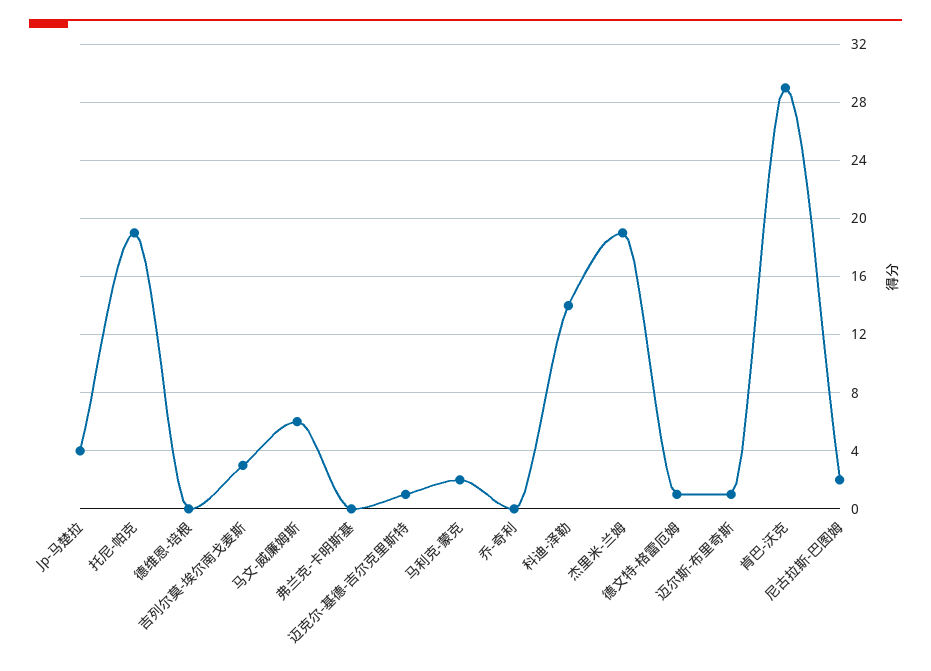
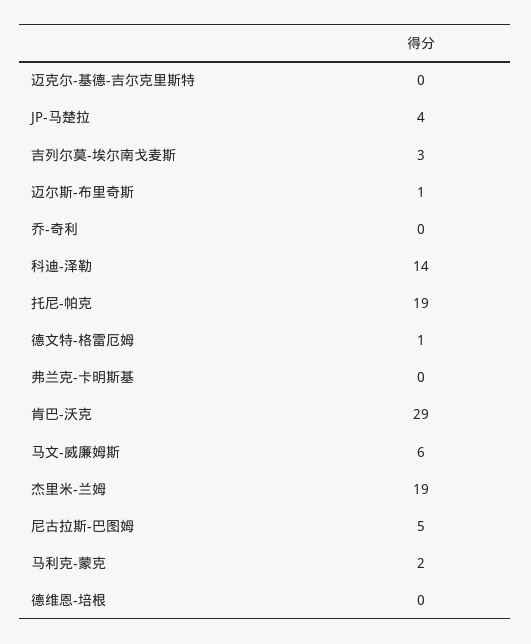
迈克尔-基德-吉尔克里斯特: 1 -> 0
尼古拉斯-巴图姆: 2 -> 5

